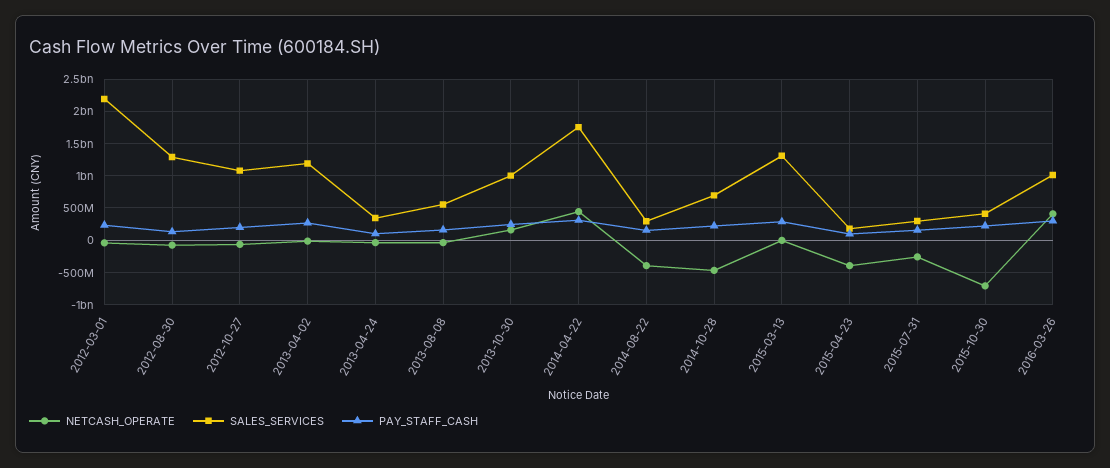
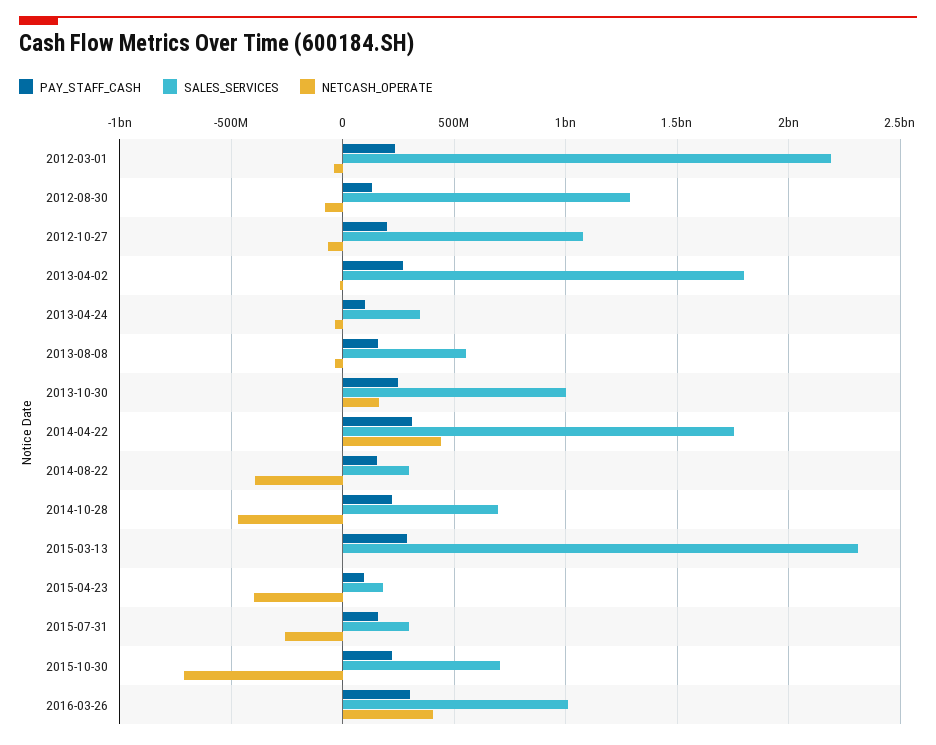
SALES_SERVICES, 2013-04-02: 1200000000 -> 1800000000
SALES_SERVICES, 2015-03-13: 1300000000 -> 2300000000
SALES_SERVICES, 2015-10-30: 400000000 -> 700000000

